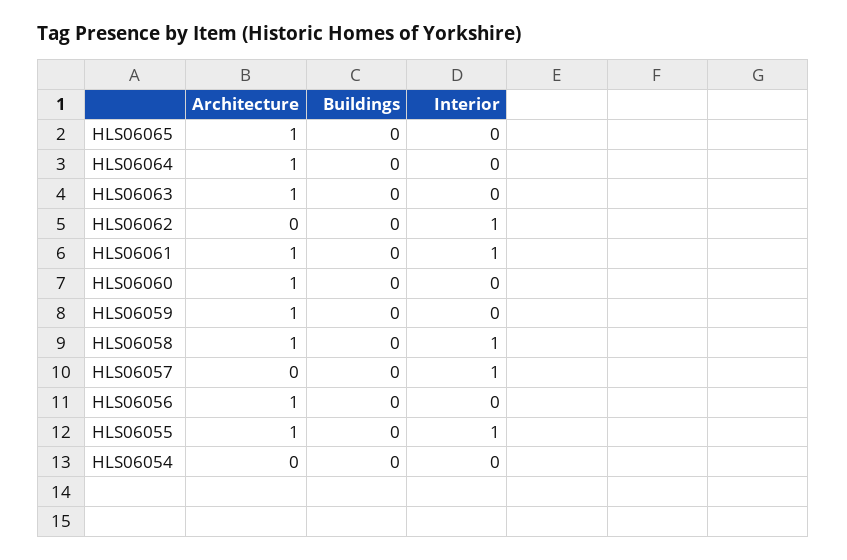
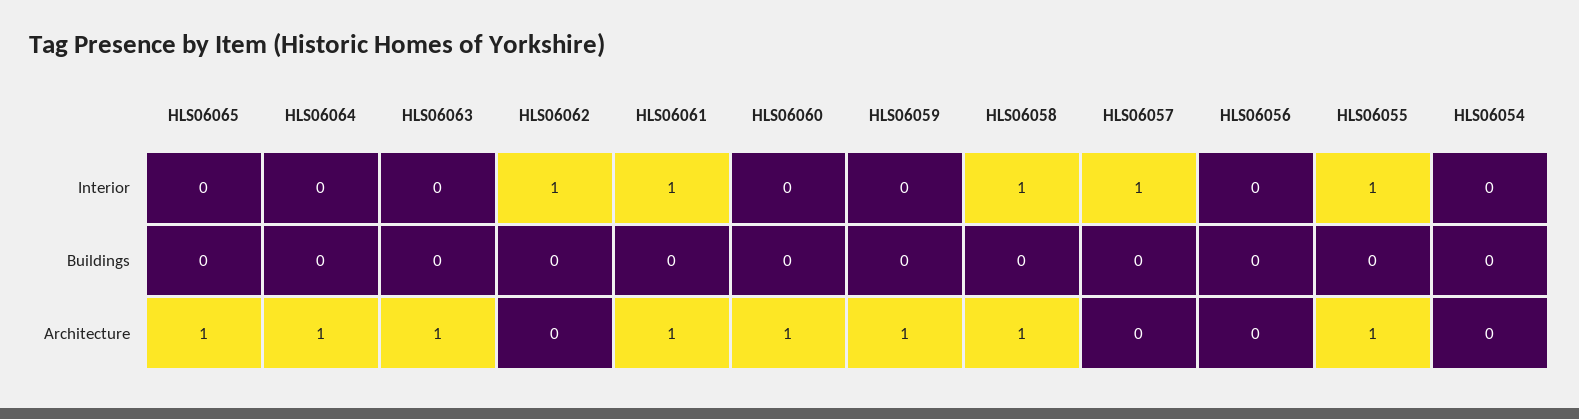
Architecture, HLS06056: 1 -> 0

